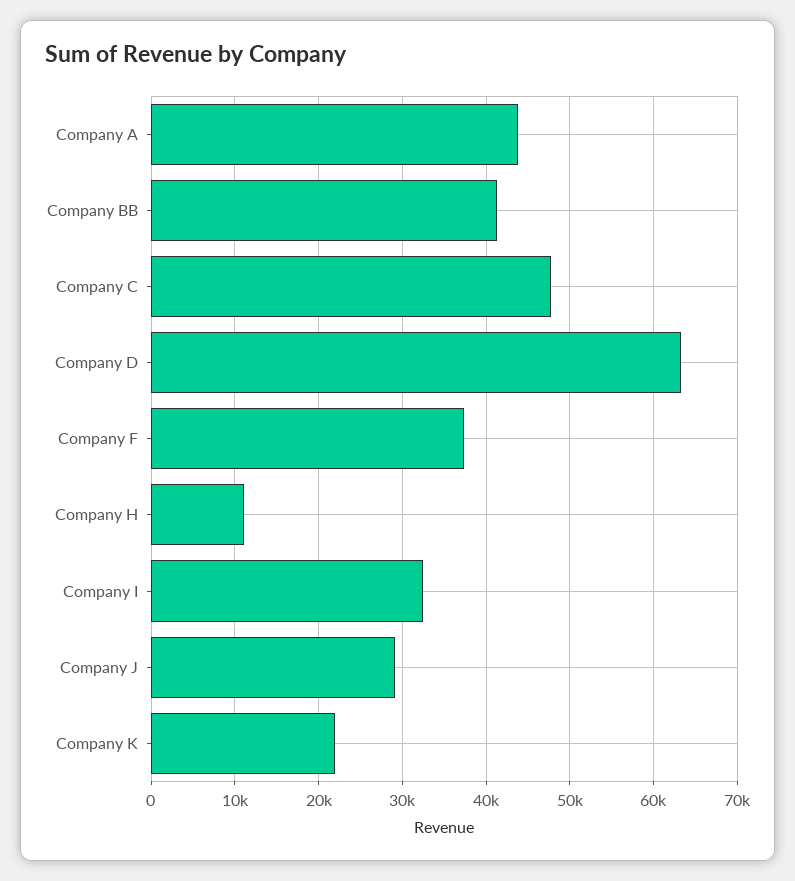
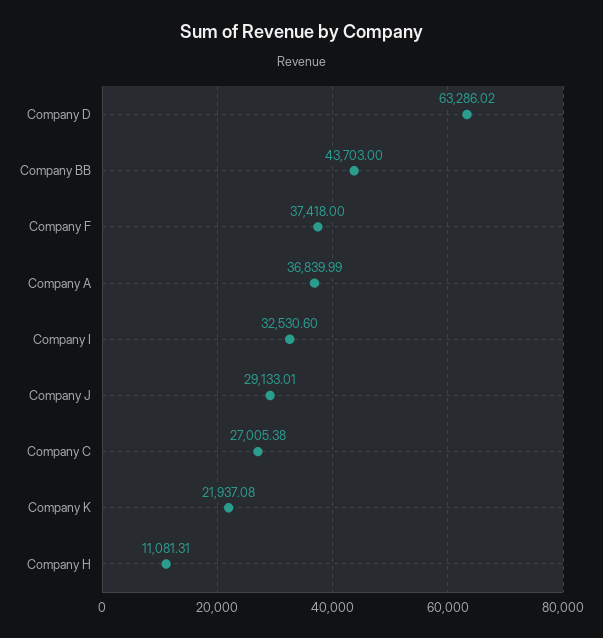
Company A: 44000 -> 36839.99
Company BB: 41000 -> 43703
Company C: 48000 -> 27005.38

